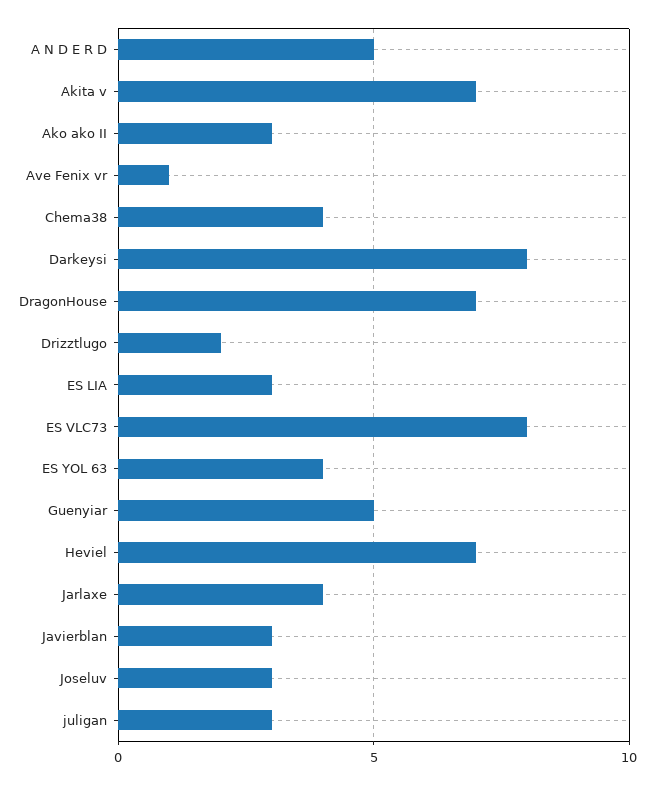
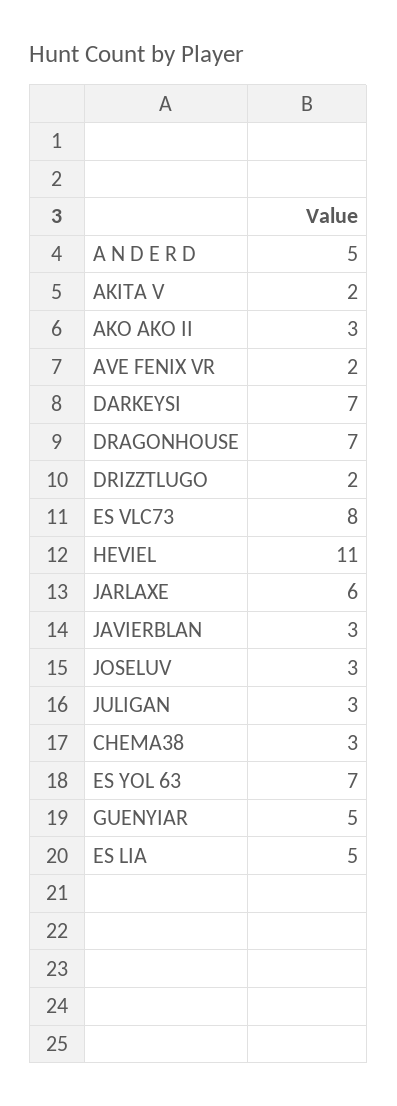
Akita v: 7 -> 2
Ave Fenix vr: 1 -> 2
Chema38: 4 -> 3
Darkeysi: 8 -> 7
ES LIA: 3 -> 5
ES YOL 63: 4 -> 7
Heviel: 7 -> 11
Jarlaxe: 4 -> 6

